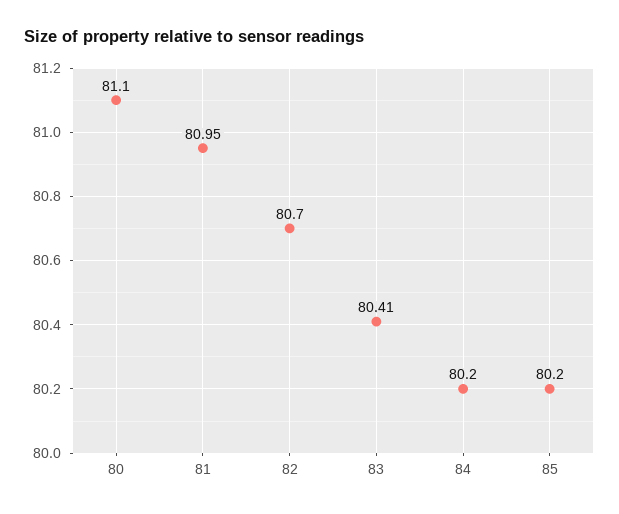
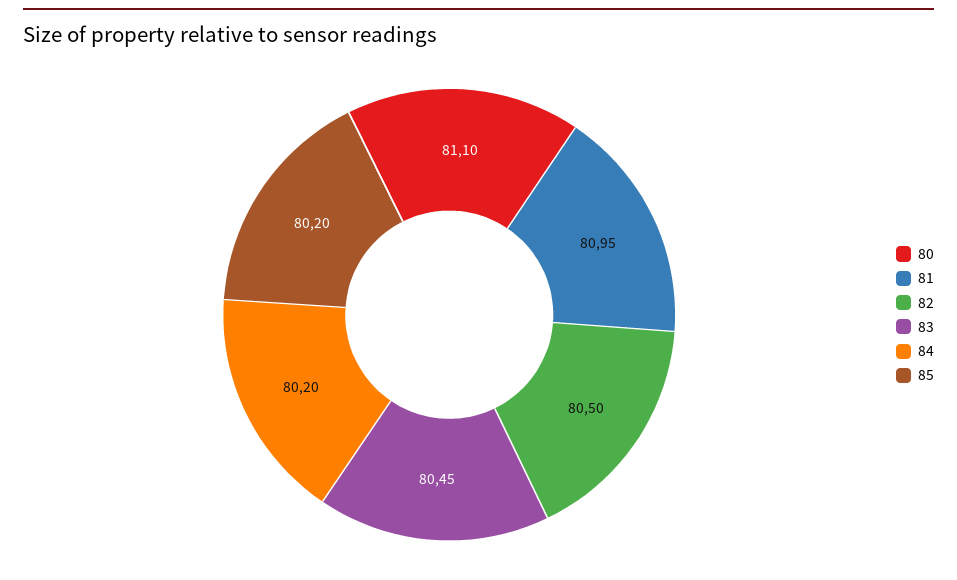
82: 80.7 -> 80.5
83: 80.41 -> 80.45

